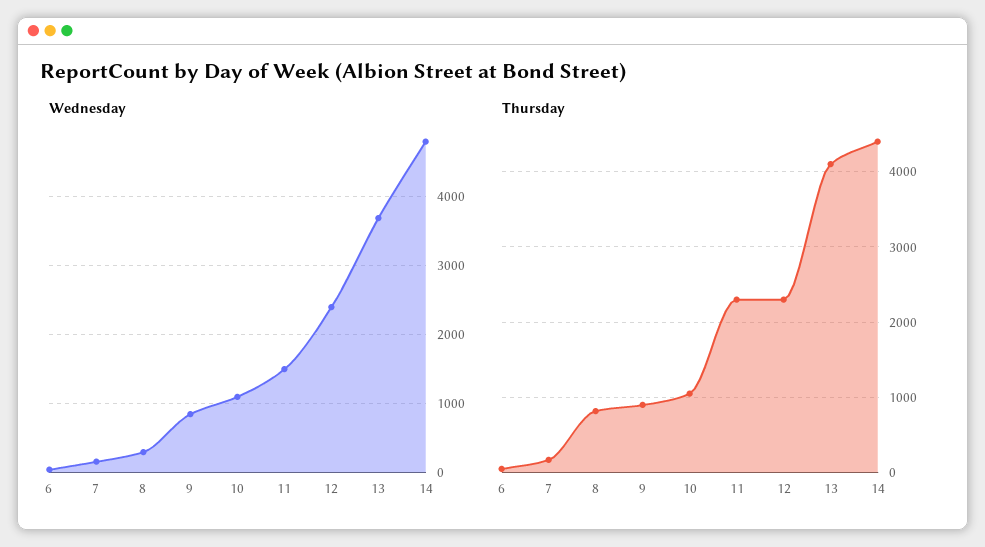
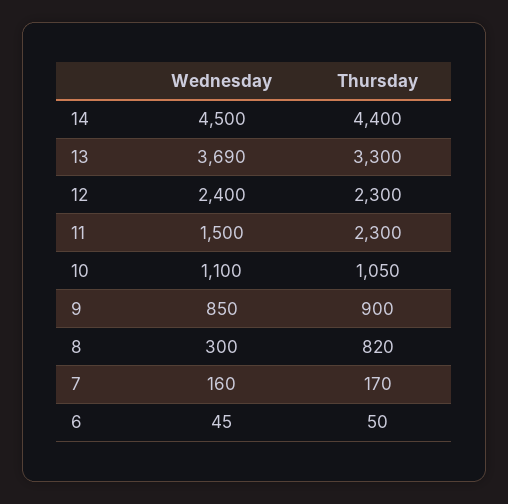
Wednesday, 14: 4800 -> 4500
Thursday, 13: 4100 -> 3300

